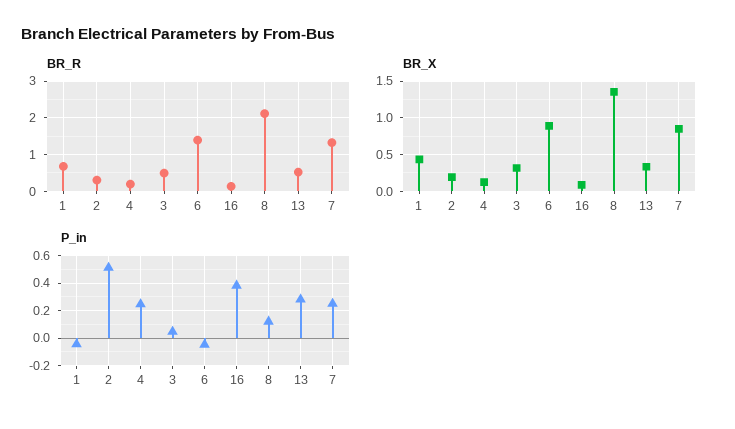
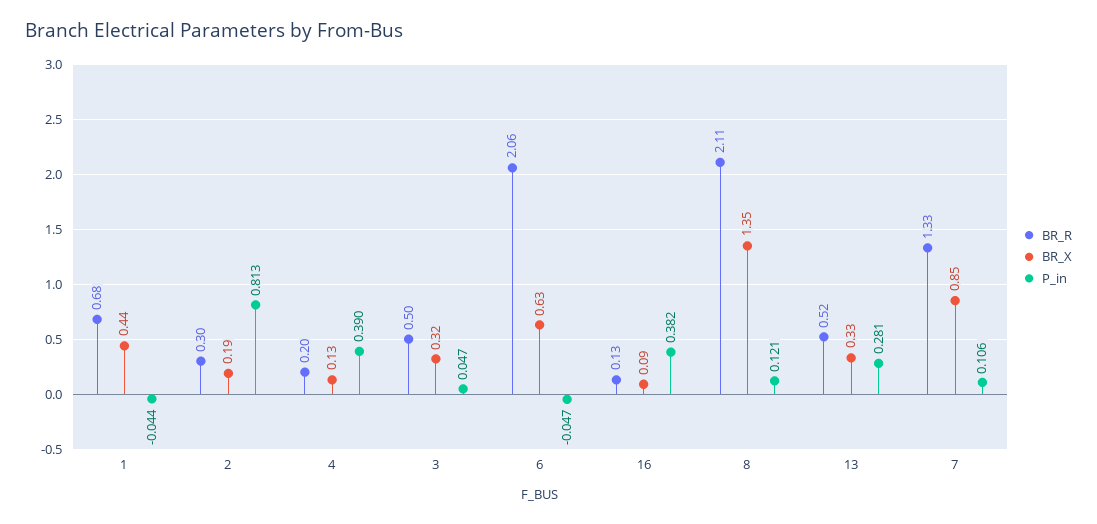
BR_R, 6: 1.4 -> 2.06
BR_X, 6: 0.9 -> 0.63
P_in, 2: 0.5 -> 0.813
P_in, 4: 0.25 -> 0.39
P_in, 7: 0.25 -> 0.106

